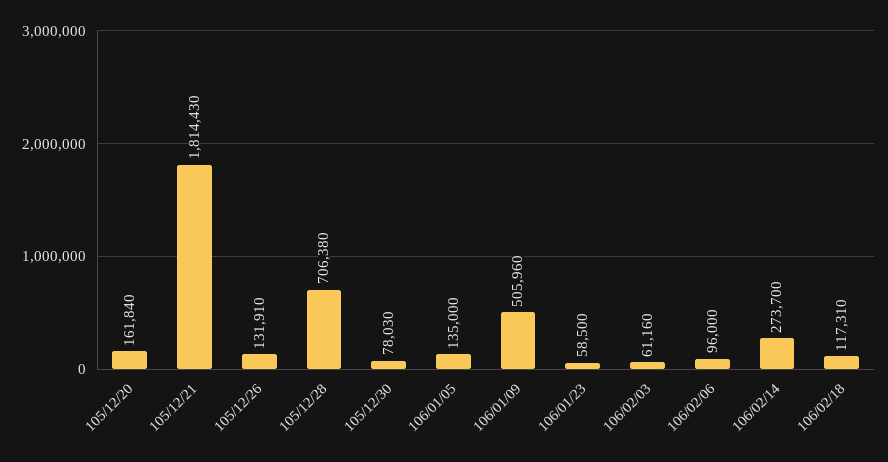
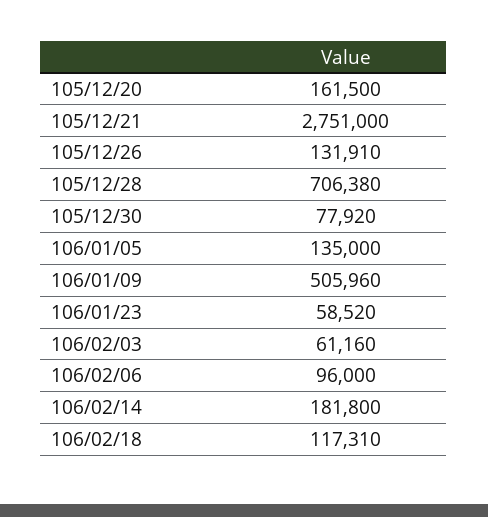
105/12/20: 161840 -> 161500
105/12/21: 1814430 -> 2751000
105/12/30: 78030 -> 77920
106/01/23: 58500 -> 58520
106/02/14: 273700 -> 181800

